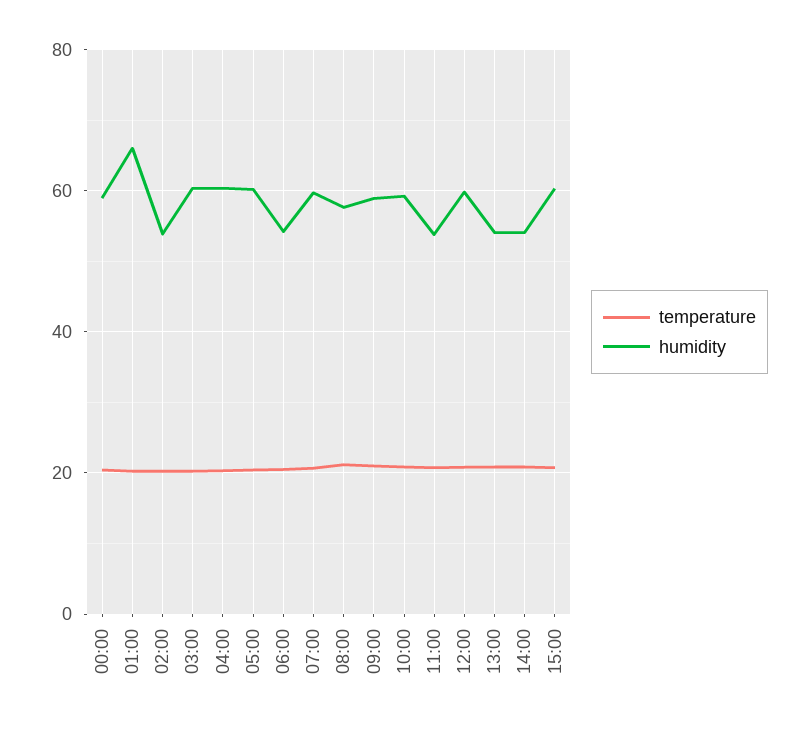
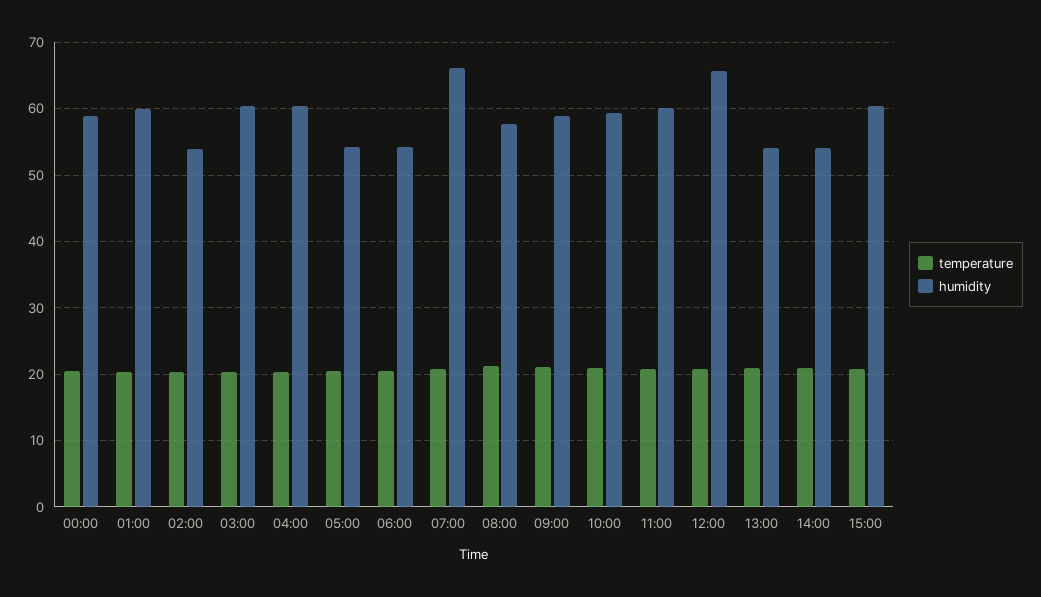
humidity, 01:00: 66 -> 60
humidity, 05:00: 60 -> 54
humidity, 07:00: 60 -> 66
humidity, 11:00: 54 -> 60
humidity, 12:00: 60 -> 66

